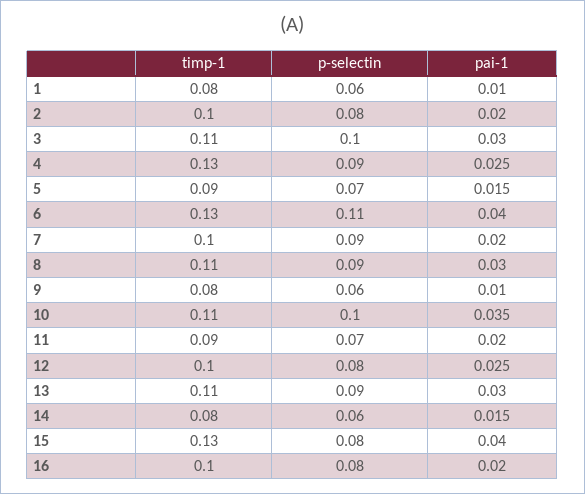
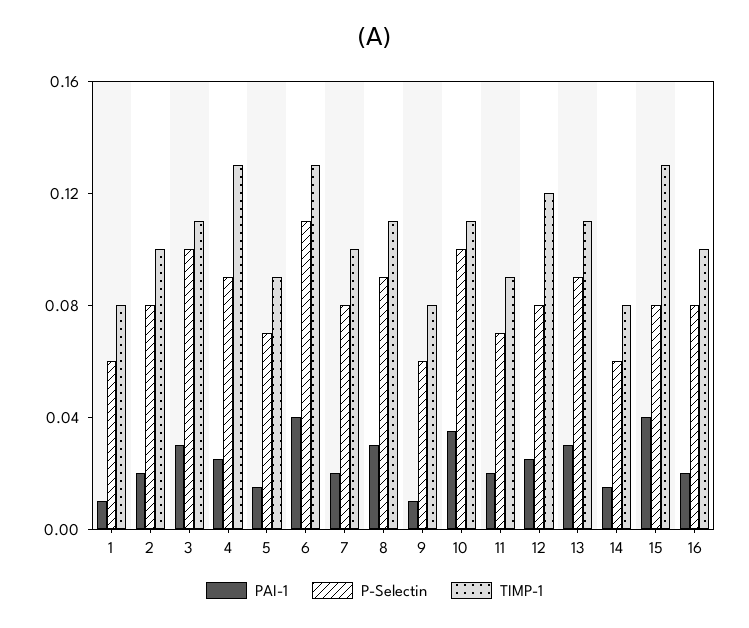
p-selectin, 7: 0.09 -> 0.08
timp-1, 12: 0.1 -> 0.12

